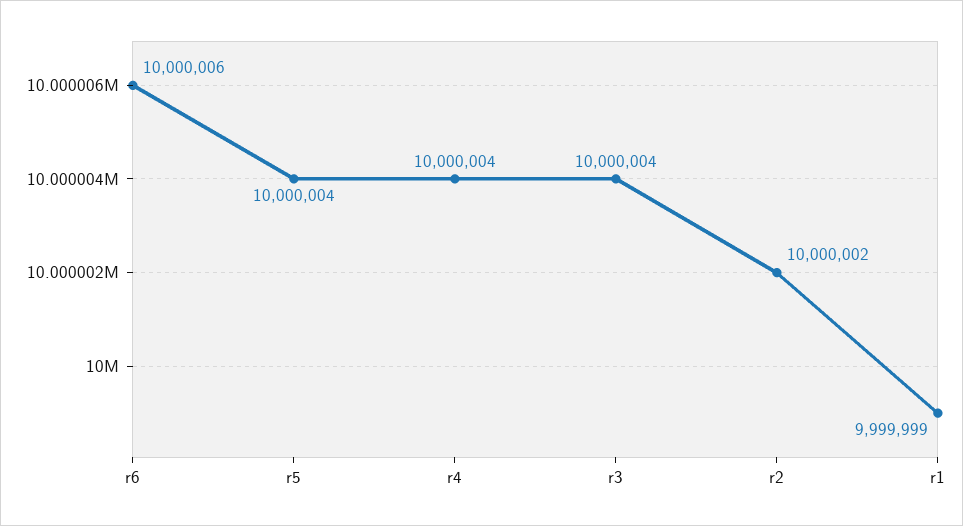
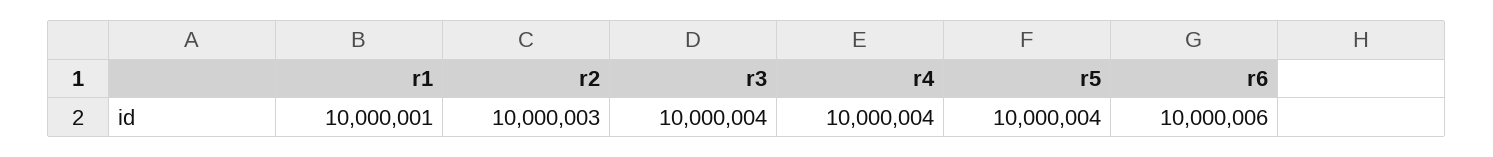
r2: 10000002 -> 10000003
r1: 9999999 -> 10000001

